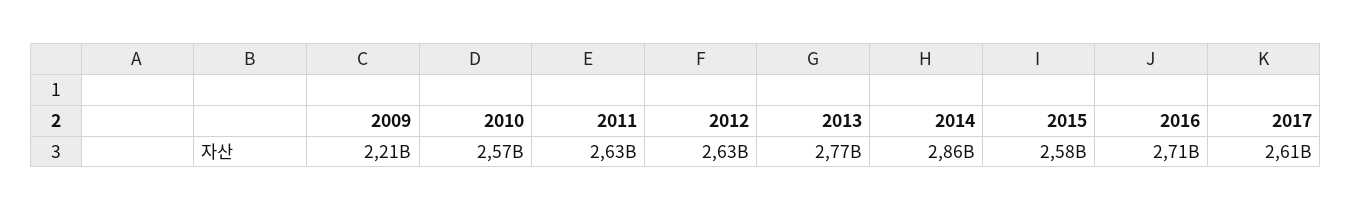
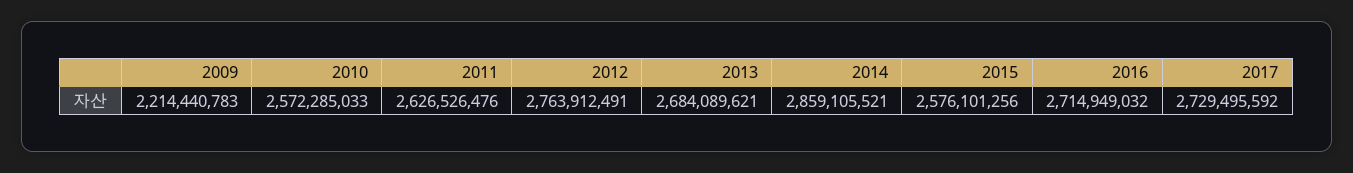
2012: 2630000000 -> 2763912491
2013: 2770000000 -> 2684089621
2017: 2610000000 -> 2729495592

